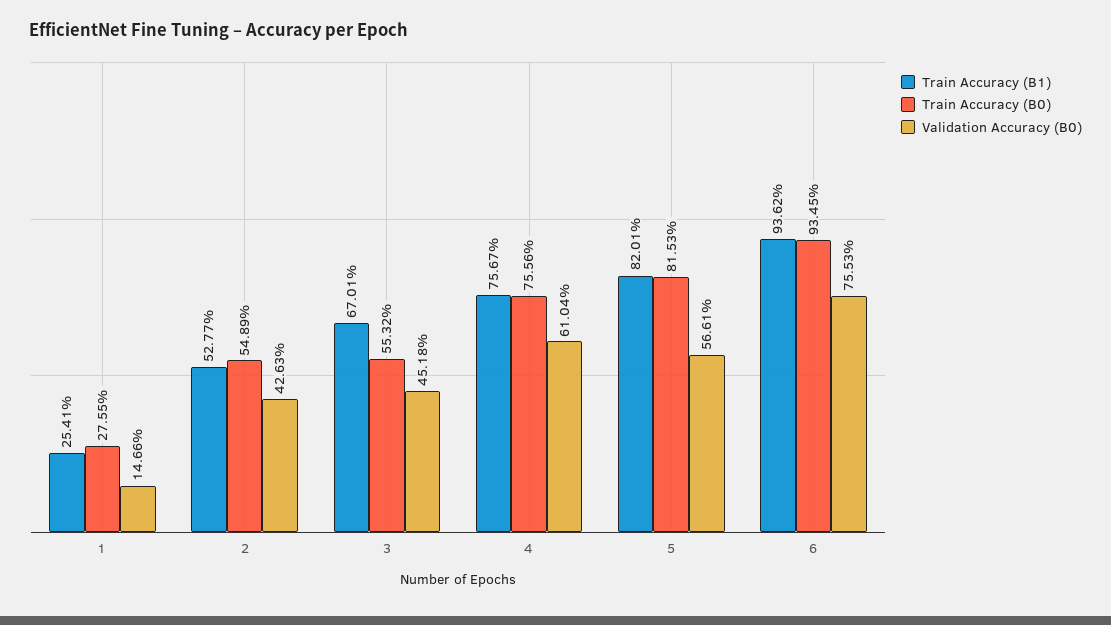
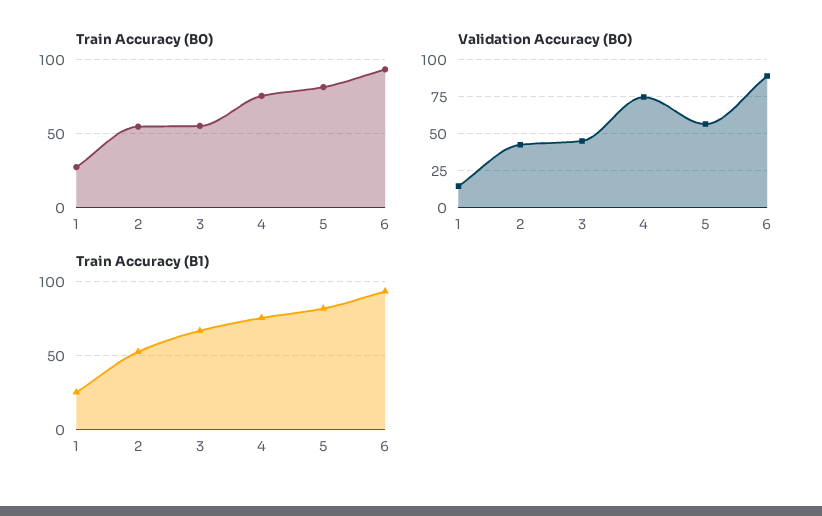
Validation Accuracy (B0), 4: 61.04 -> 75
Validation Accuracy (B0), 6: 75.53 -> 90

